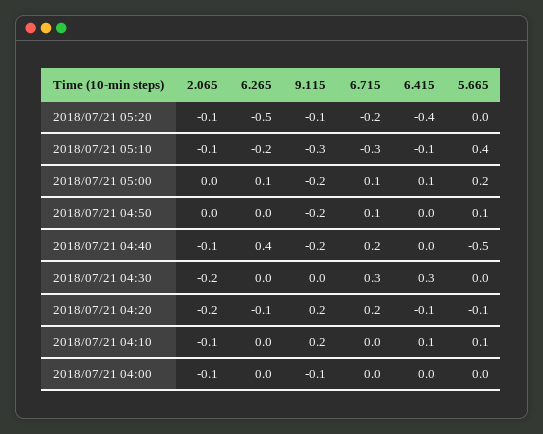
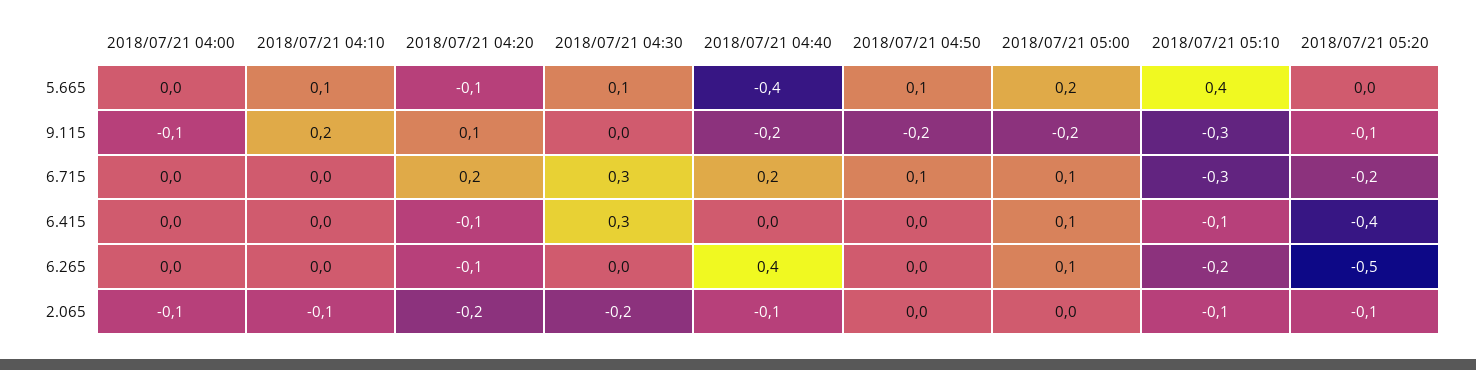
5.665, 2018/07/21 04:40: -0.5 -> -0.4
5.665, 2018/07/21 04:30: 0 -> 0.1
9.115, 2018/07/21 04:20: 0.2 -> 0.1
6.415, 2018/07/21 04:10: 0.1 -> 0

